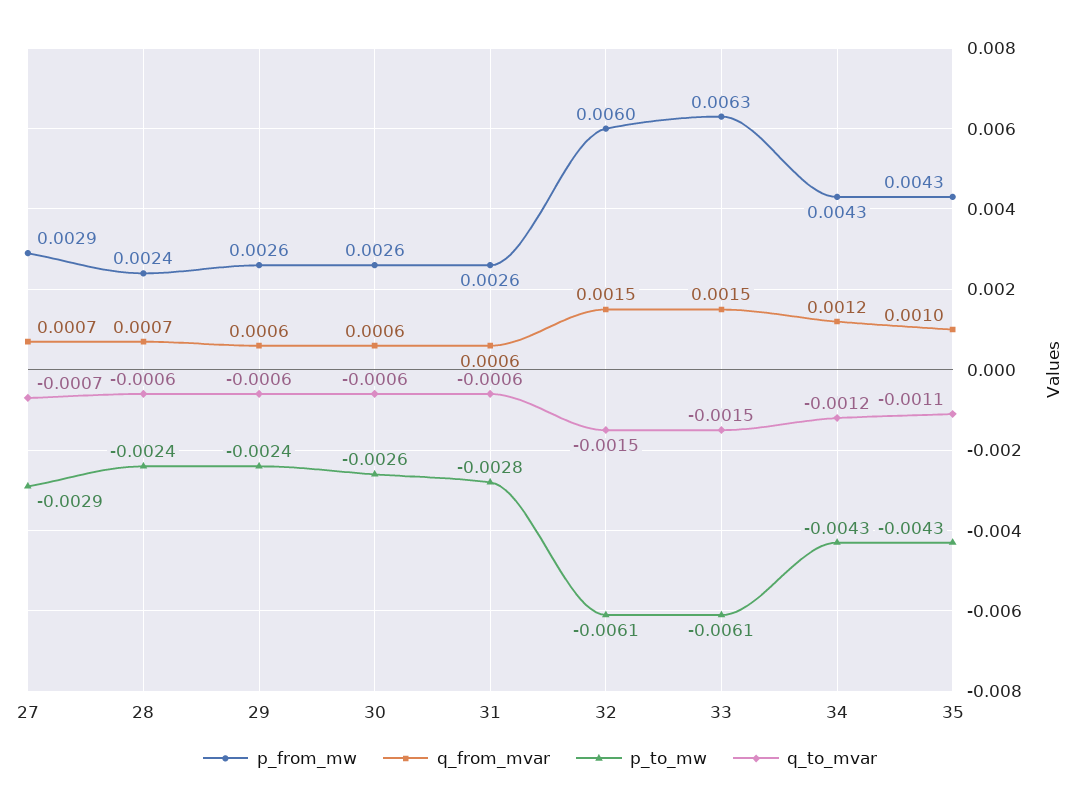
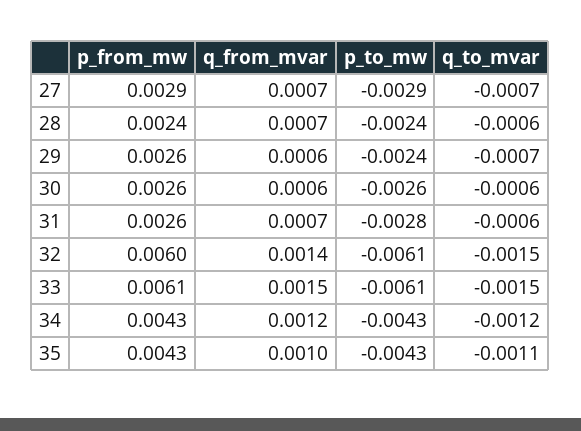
q_to_mvar, 29: -0.0006 -> -0.0007
q_from_mvar, 31: 0.0006 -> 0.0007
q_from_mvar, 32: 0.0015 -> 0.0014
p_from_mw, 33: 0.0063 -> 0.0061

